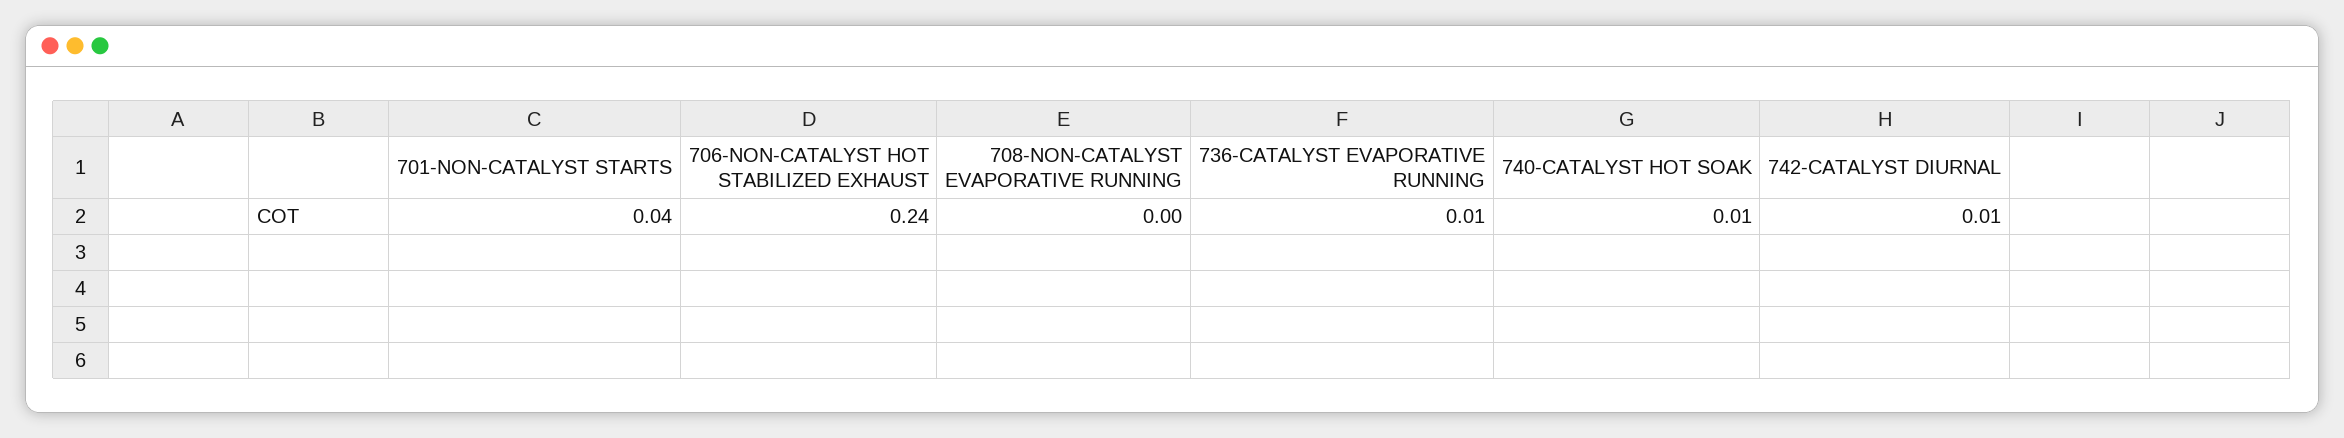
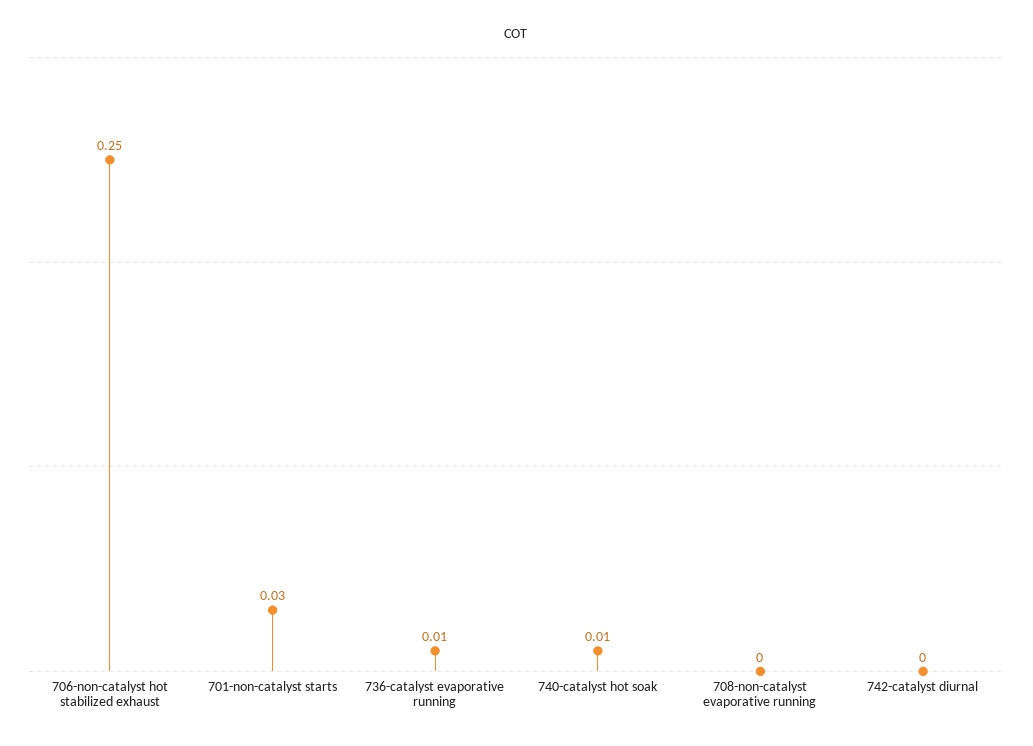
701-NON-CATALYST STARTS: 0.04 -> 0.03
706-NON-CATALYST HOT STABILIZED EXHAUST: 0.24 -> 0.25
742-CATALYST DIURNAL: 0.01 -> 0

